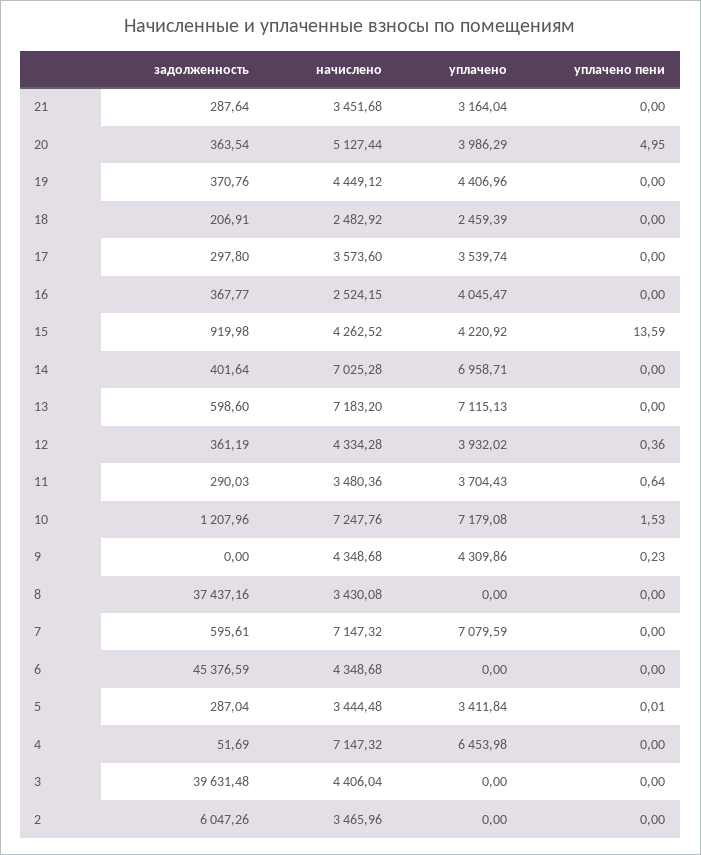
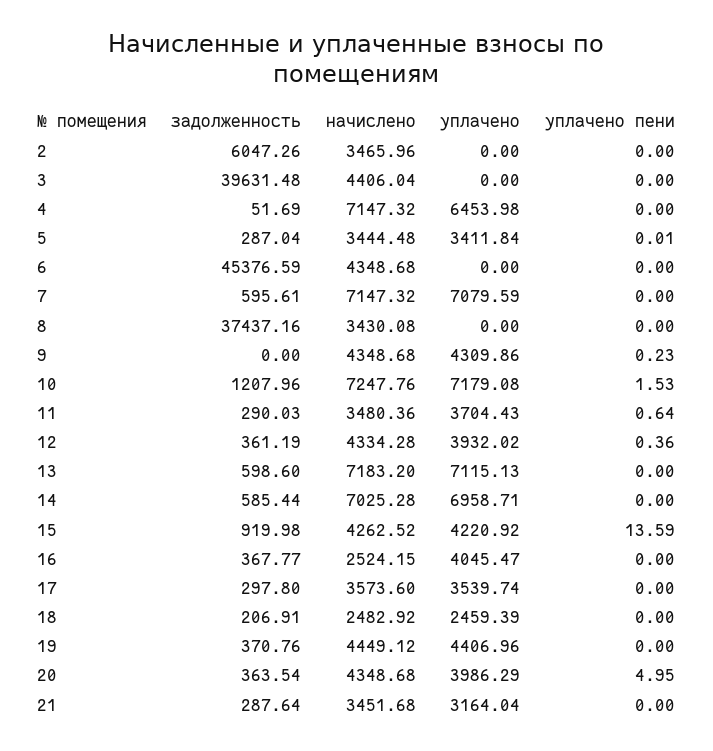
начислено, 20: 5127.44 -> 4348.68
задолженность, 14: 401.64 -> 585.44

